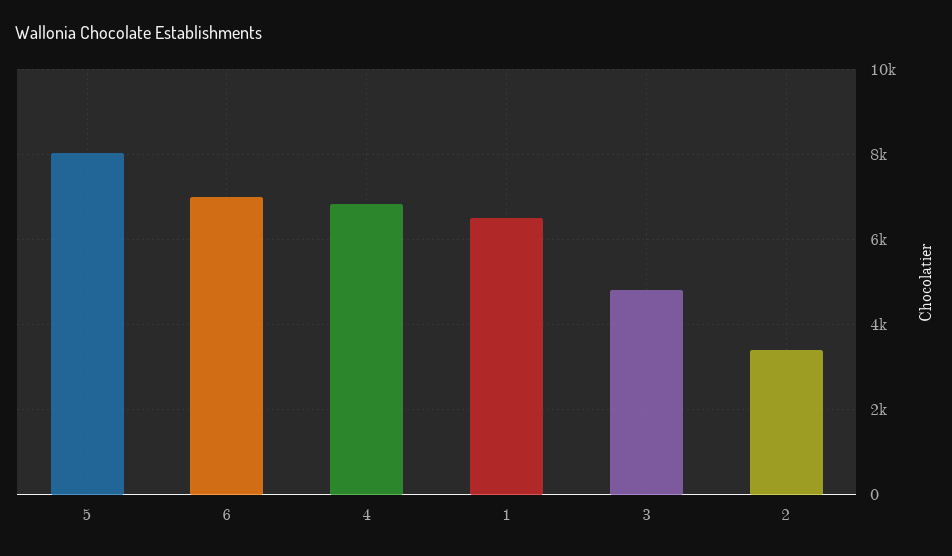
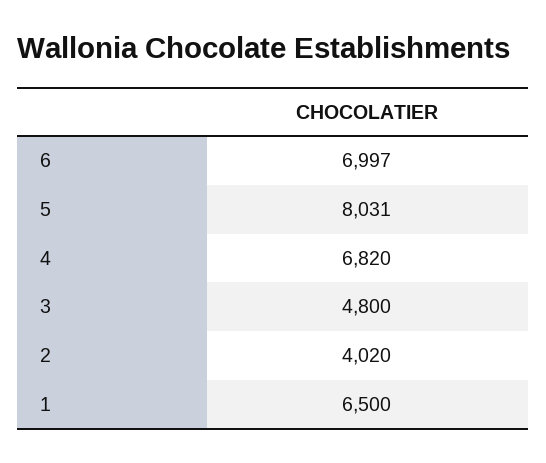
2: 3400 -> 4020

